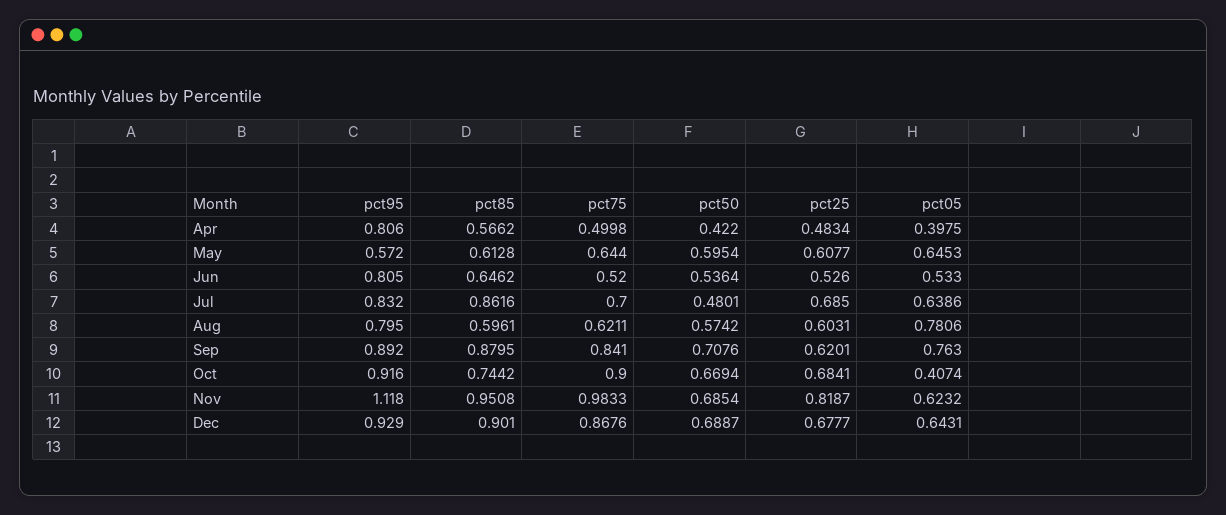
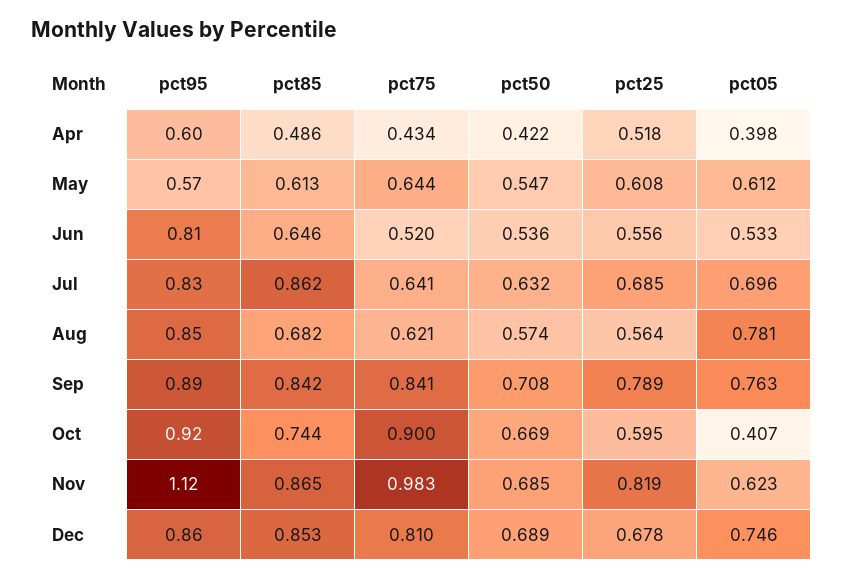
pct95, Apr: 0.806 -> 0.6
pct85, Apr: 0.5662 -> 0.486
pct75, Apr: 0.4998 -> 0.434
pct25, Apr: 0.4834 -> 0.518
pct50, May: 0.5954 -> 0.547
pct05, May: 0.6453 -> 0.612
pct25, Jun: 0.526 -> 0.556
pct75, Jul: 0.7 -> 0.641
pct50, Jul: 0.4801 -> 0.632
pct05, Jul: 0.6386 -> 0.696
pct95, Aug: 0.795 -> 0.85
pct85, Aug: 0.5961 -> 0.682
pct25, Aug: 0.6031 -> 0.564
pct85, Sep: 0.8795 -> 0.842
pct25, Sep: 0.6201 -> 0.789
pct25, Oct: 0.6841 -> 0.595
pct85, Nov: 0.9508 -> 0.865
pct95, Dec: 0.929 -> 0.86
pct85, Dec: 0.901 -> 0.853
pct75, Dec: 0.8676 -> 0.81
pct05, Dec: 0.6431 -> 0.746

